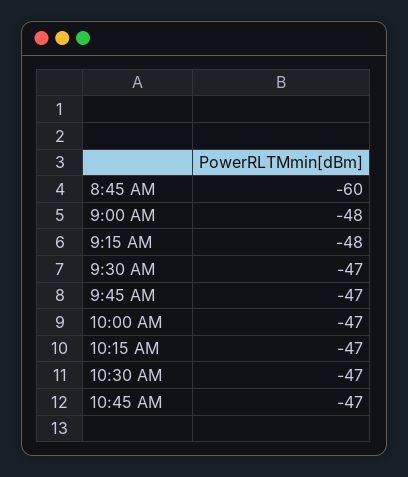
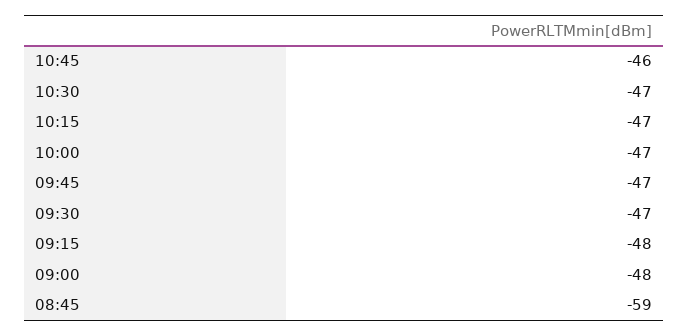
8:45 AM: -60 -> -59
10:45 AM: -47 -> -46

